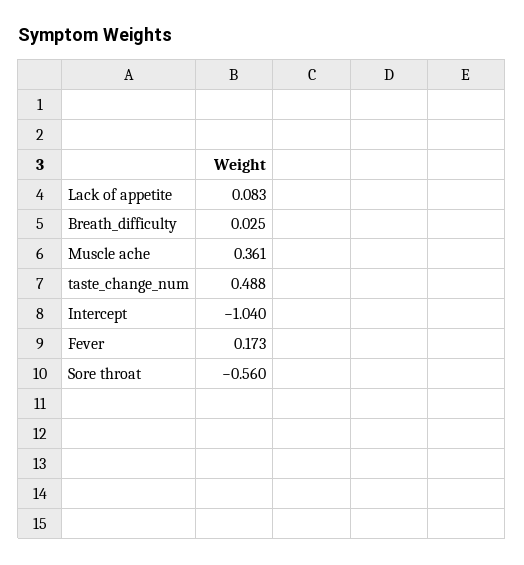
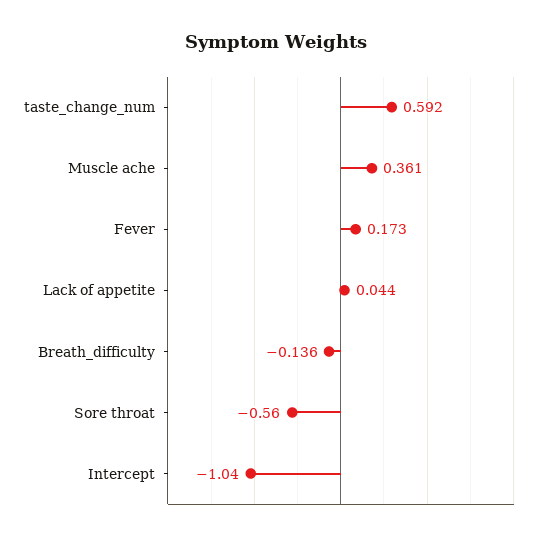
Lack of appetite: 0.083 -> 0.044
Breath_difficulty: 0.025 -> -0.136
taste_change_num: 0.488 -> 0.592

